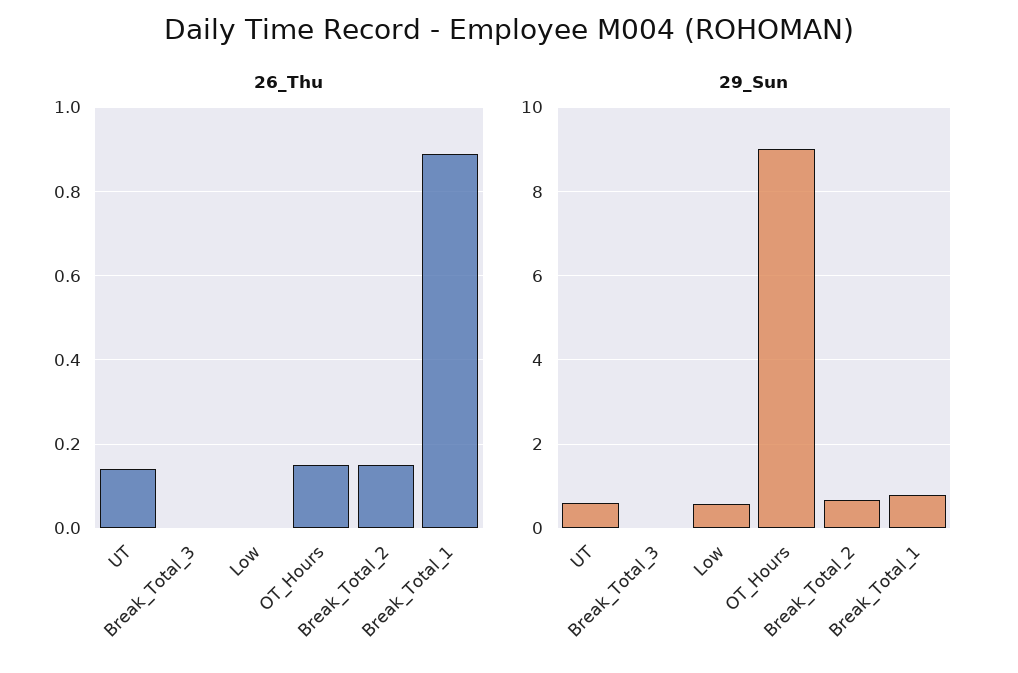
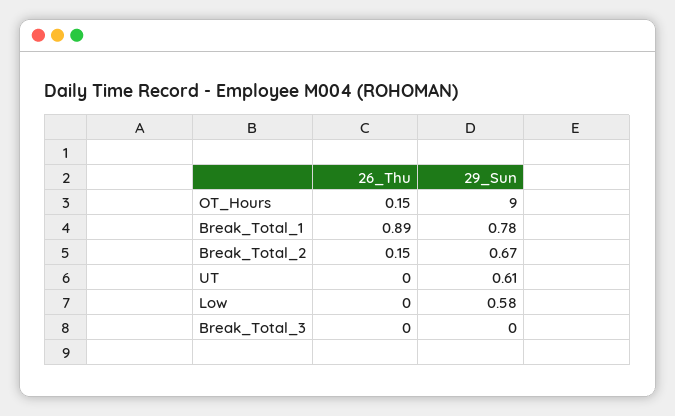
26_Thu, UT: 0.15 -> 0

